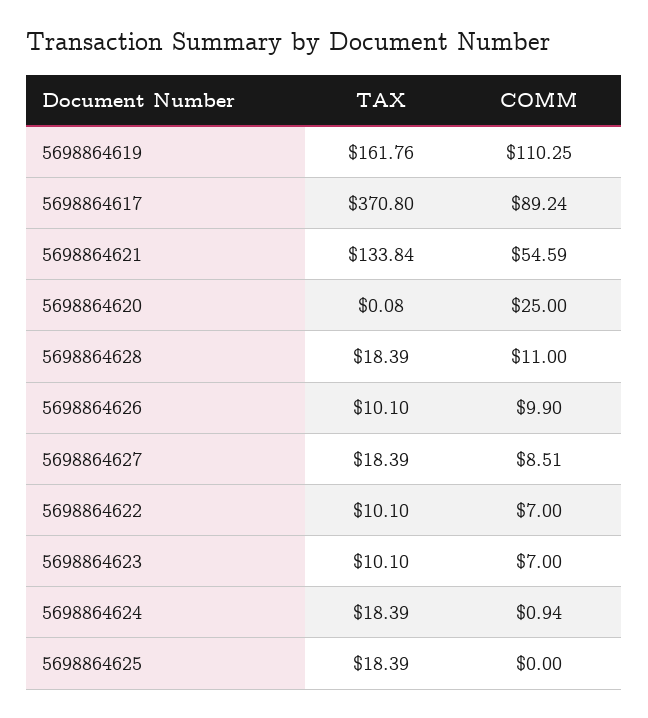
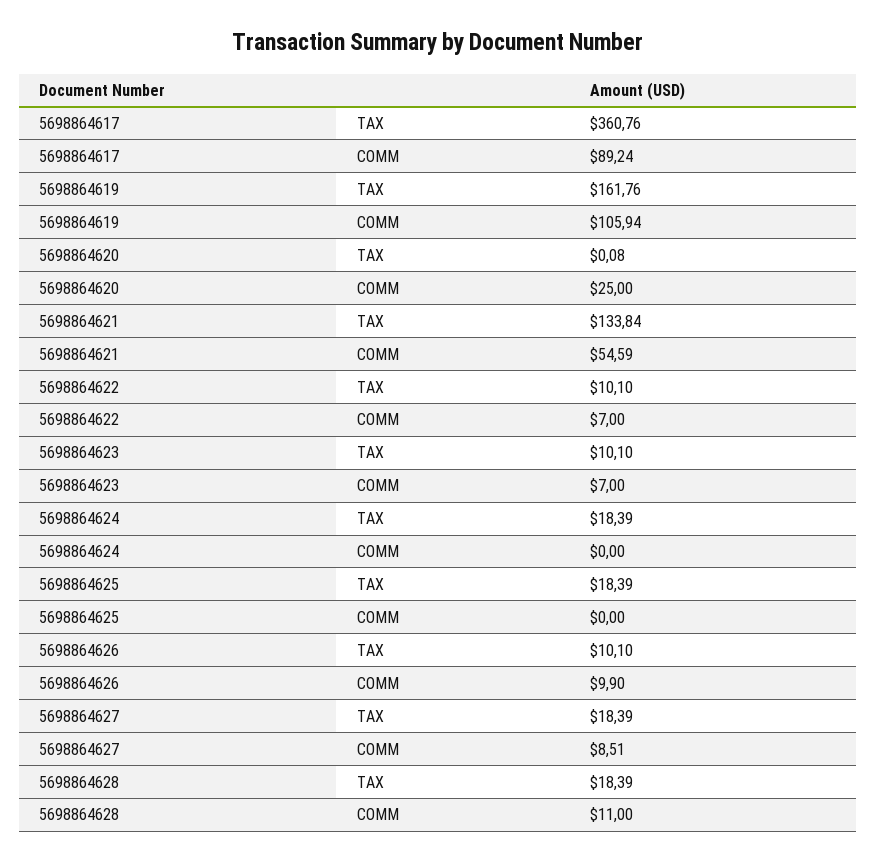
COMM, 5698864619: 110.25 -> 105.94
TAX, 5698864617: 370.8 -> 360.76
COMM, 5698864624: 0.94 -> 0

